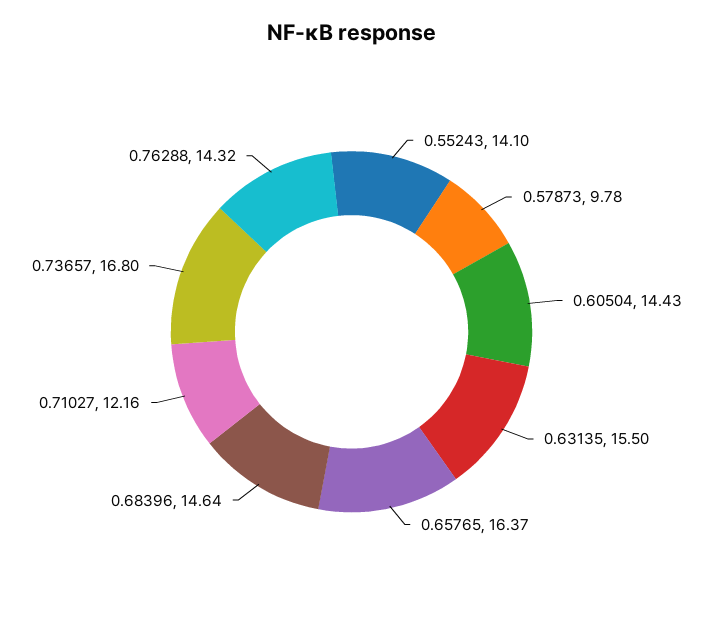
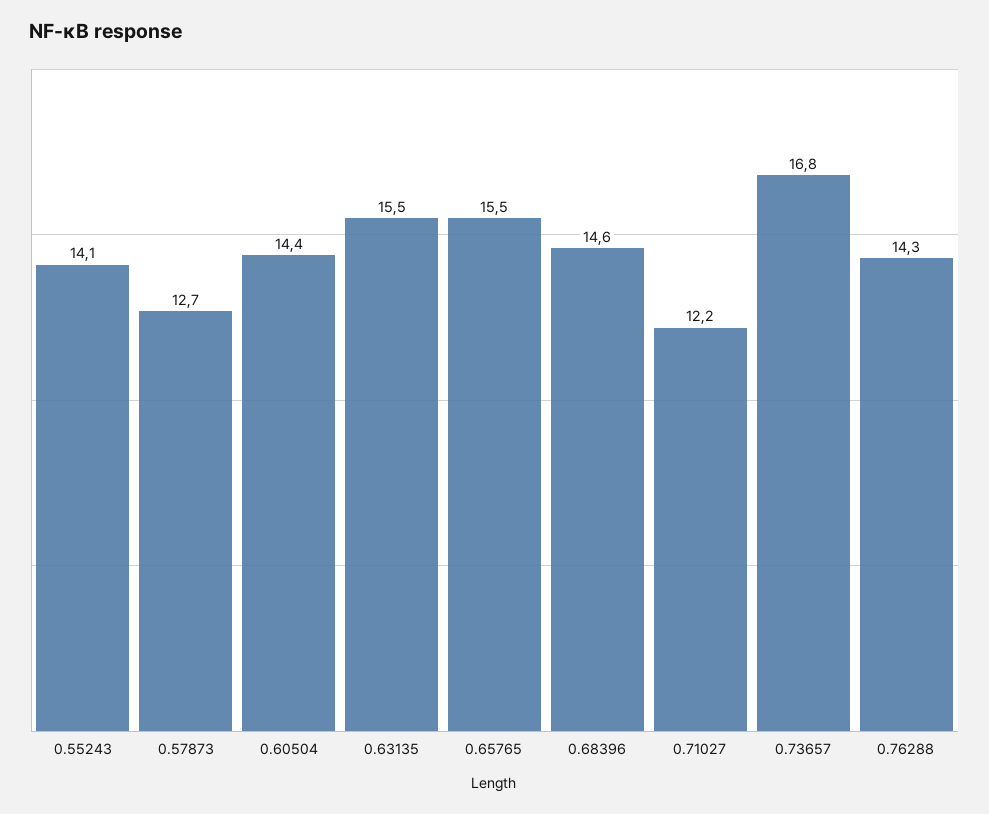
0.57873: 9.78 -> 12.7
0.65765: 16.37 -> 15.5

